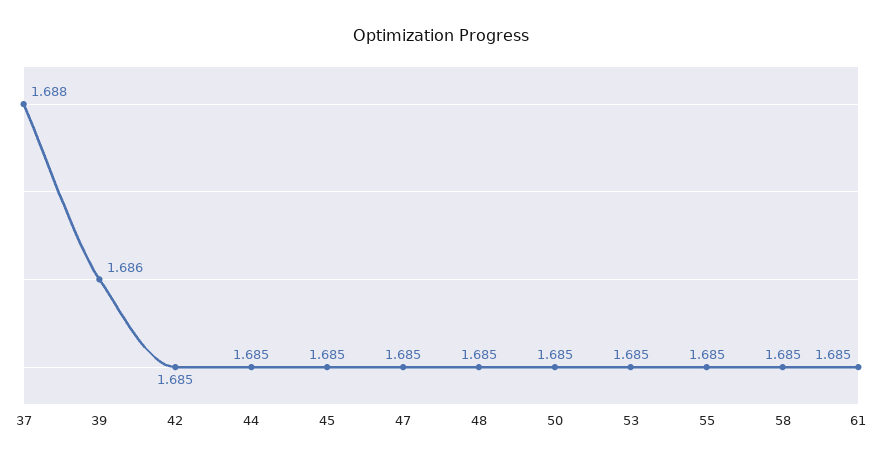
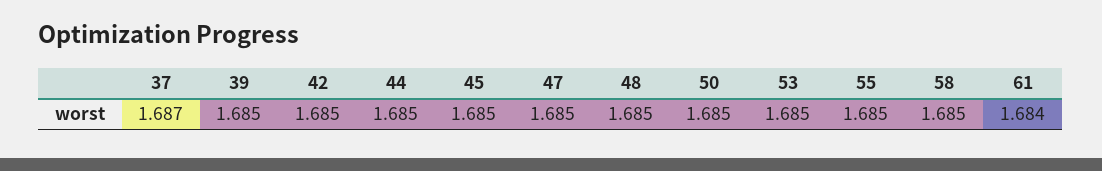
37: 1.688 -> 1.687
39: 1.686 -> 1.685
61: 1.685 -> 1.684

